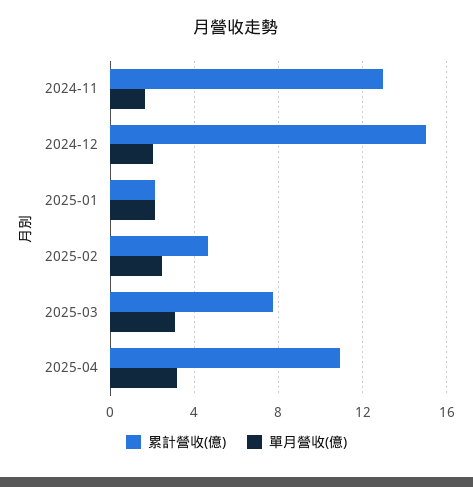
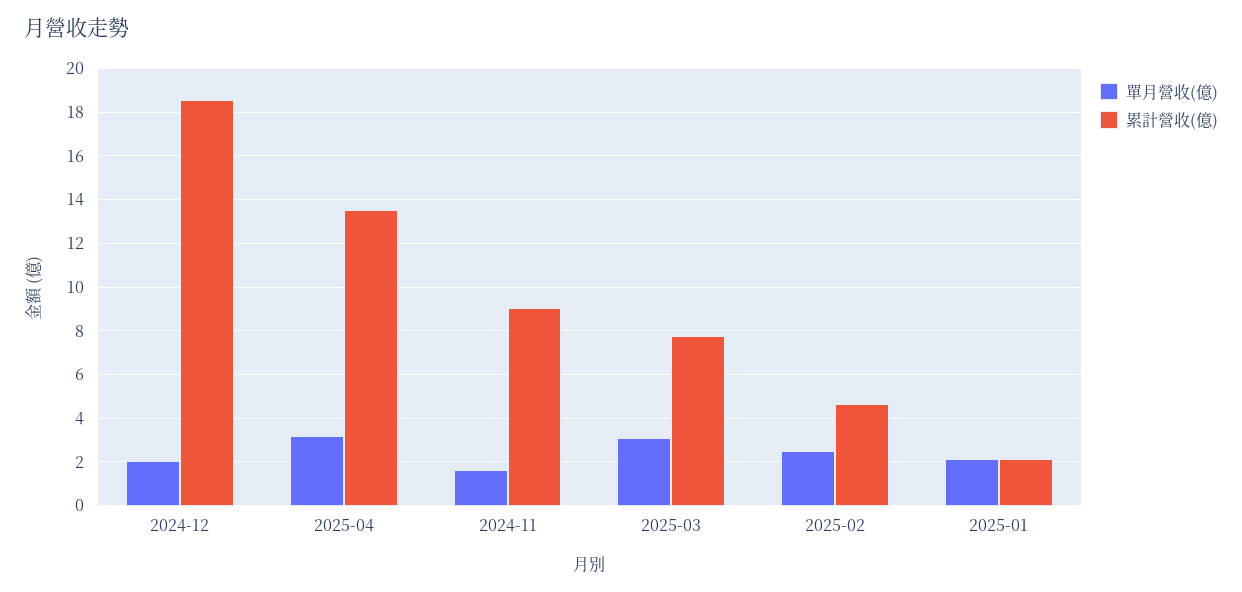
累計營收(億), 2024-11: 13 -> 9
累計營收(億), 2024-12: 15 -> 18.5
累計營收(億), 2025-04: 11 -> 13.5

